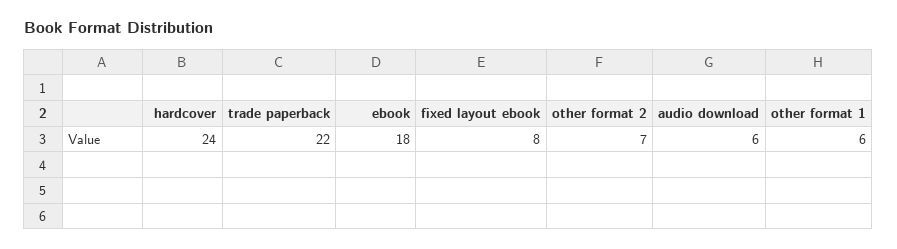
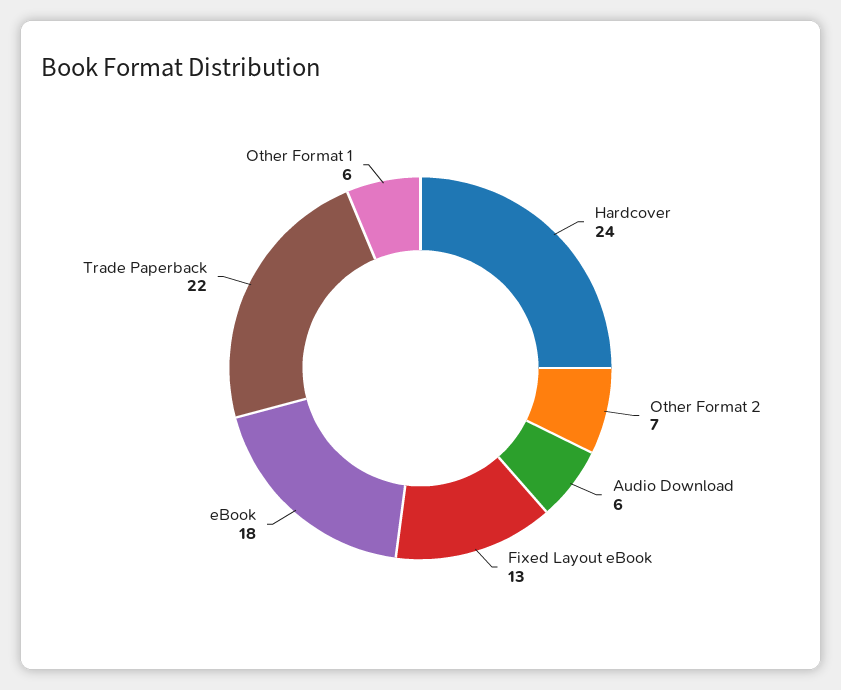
fixed layout ebook: 8 -> 13

